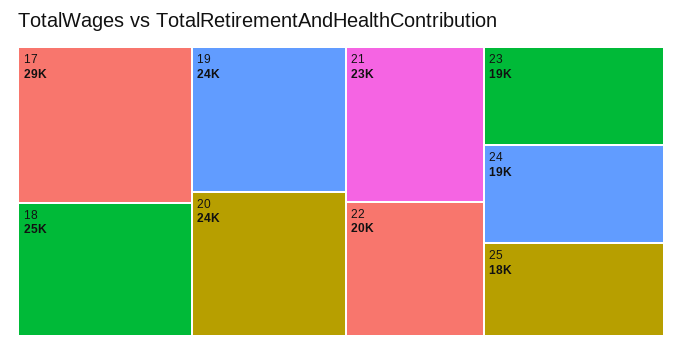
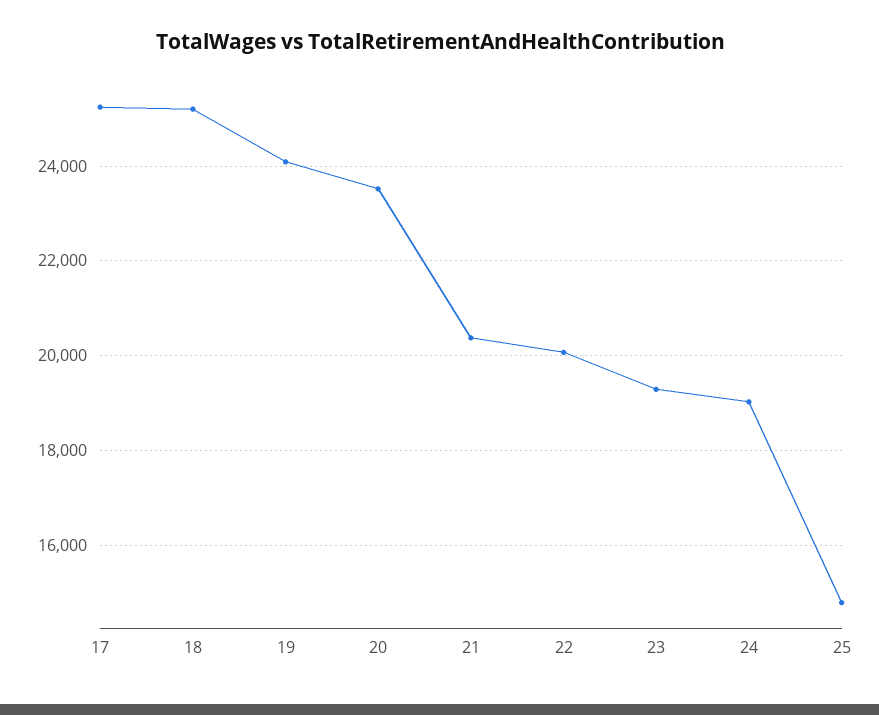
17: 29000 -> 25200
21: 23000 -> 20400
25: 18000 -> 14800

